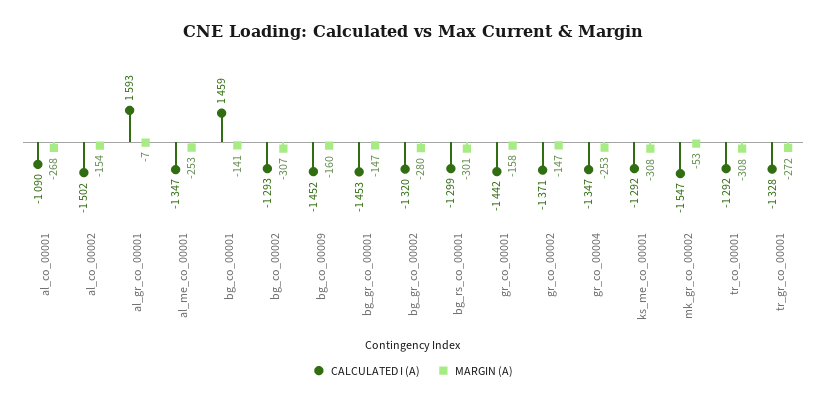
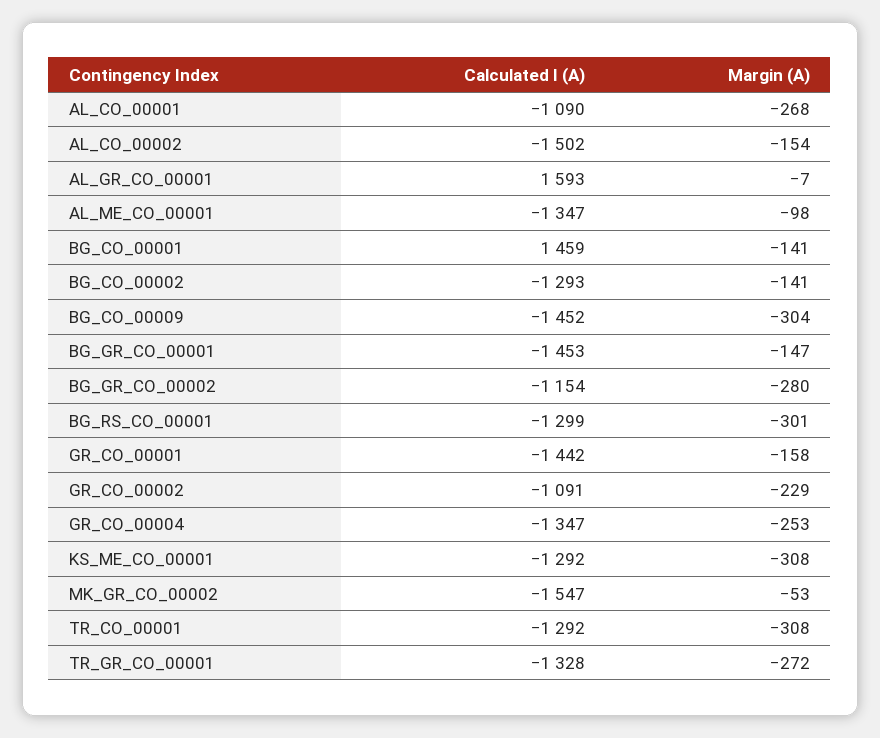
MARGIN (A), al_me_co_00001: -253 -> -98
MARGIN (A), bg_co_00002: -307 -> -141
MARGIN (A), bg_co_00009: -160 -> -304
CALCULATED I (A), bg_gr_co_00002: -1320 -> -1154
CALCULATED I (A), gr_co_00002: -1371 -> -1091
MARGIN (A), gr_co_00002: -147 -> -229

